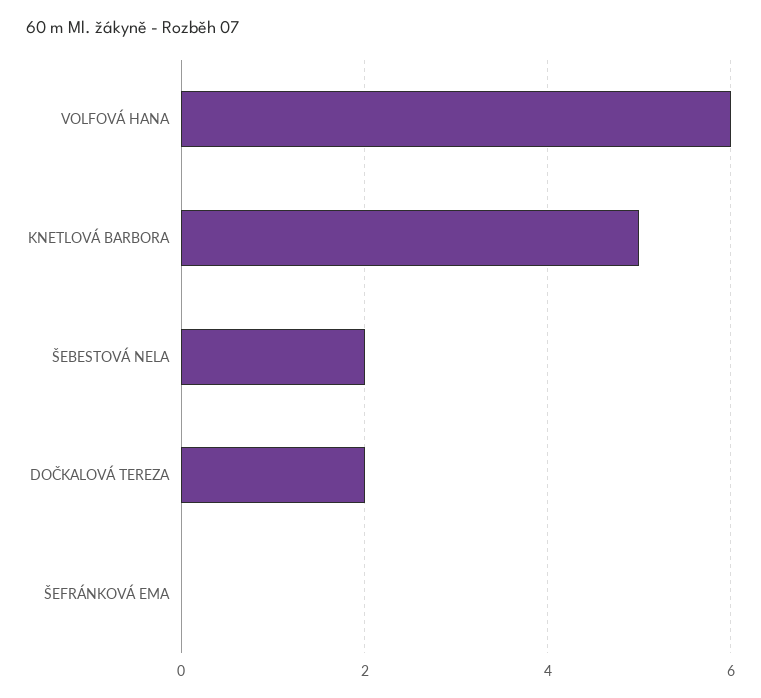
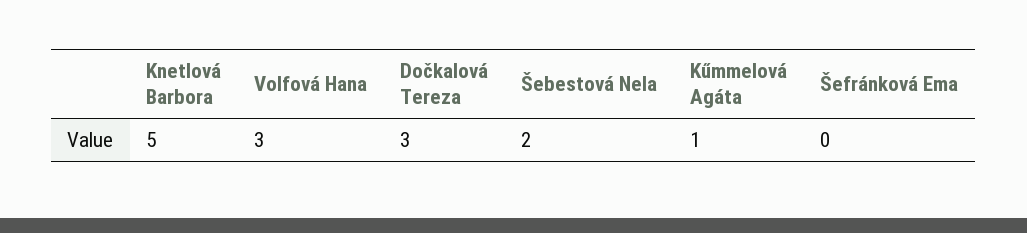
VOLFOVÁ HANA: 6 -> 3
DOČKALOVÁ TEREZA: 2 -> 3
Kűmmelová Agáta: none -> 1

